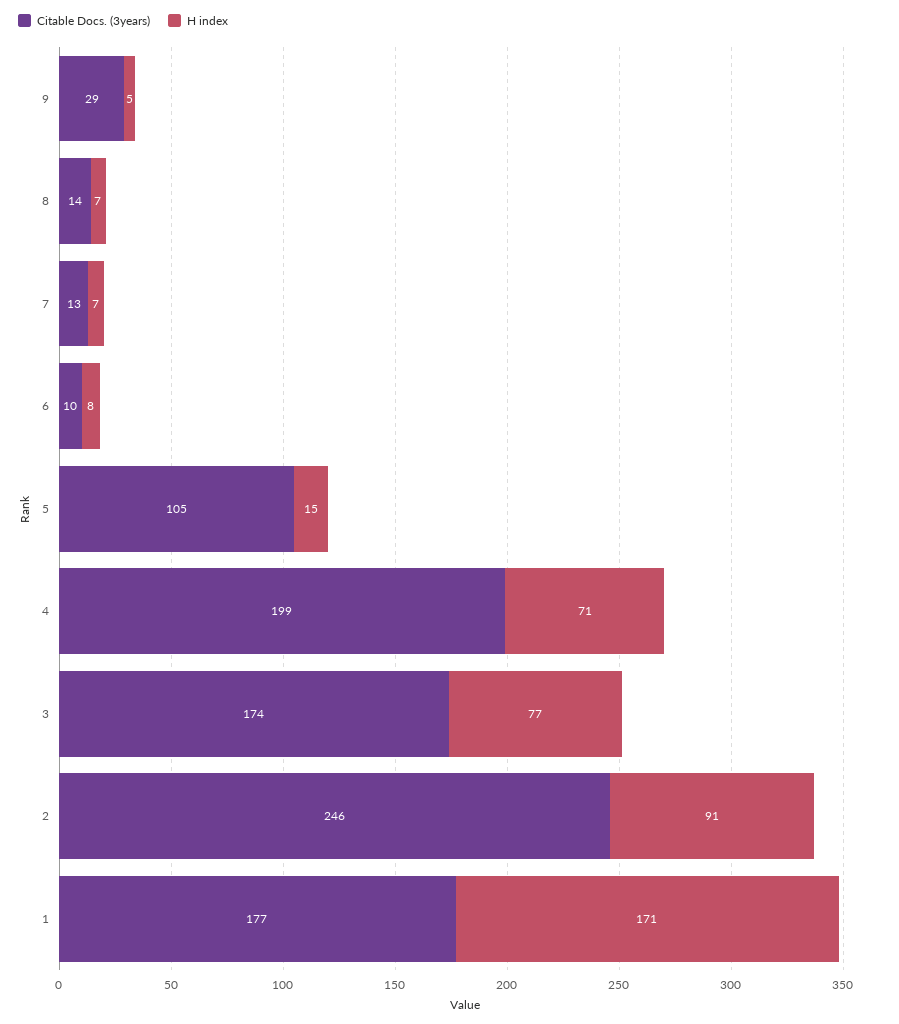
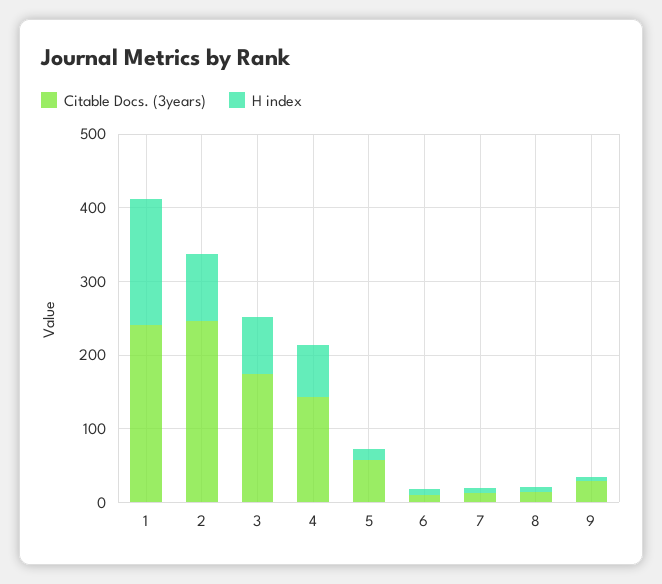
Citable Docs. (3years), 5: 105 -> 60
Citable Docs. (3years), 4: 199 -> 140
Citable Docs. (3years), 1: 177 -> 240

